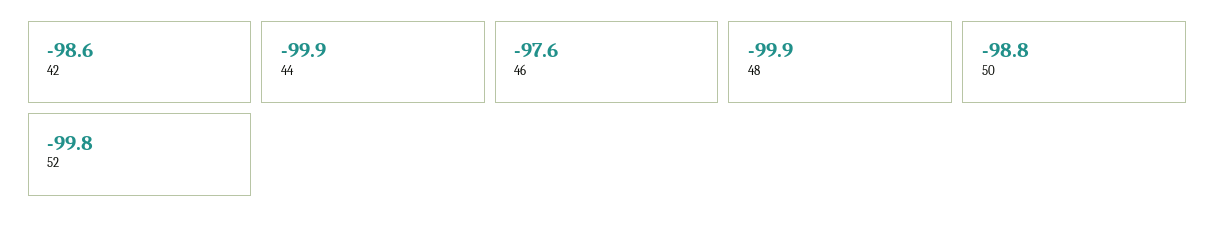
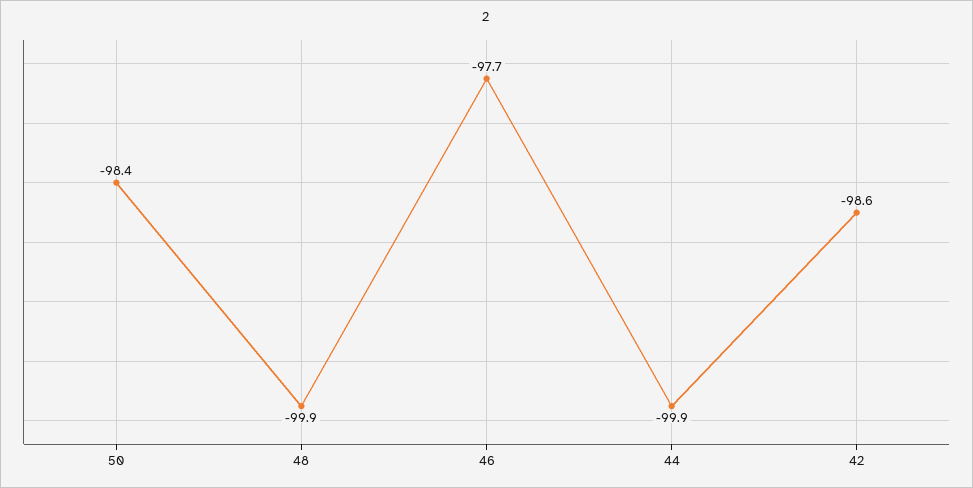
46: -97.6 -> -97.7
50: -98.8 -> -98.4
52: -99.8 -> none

